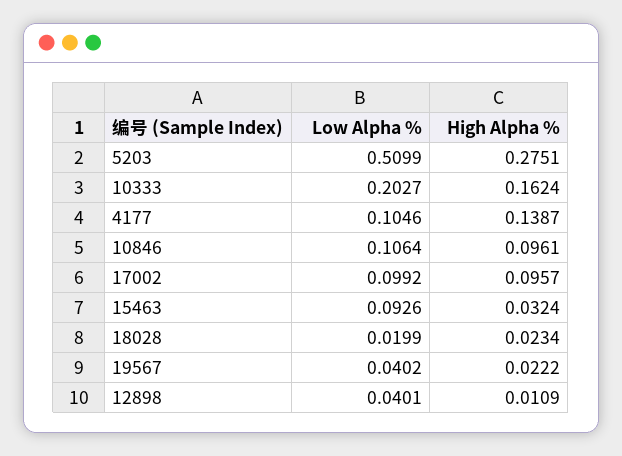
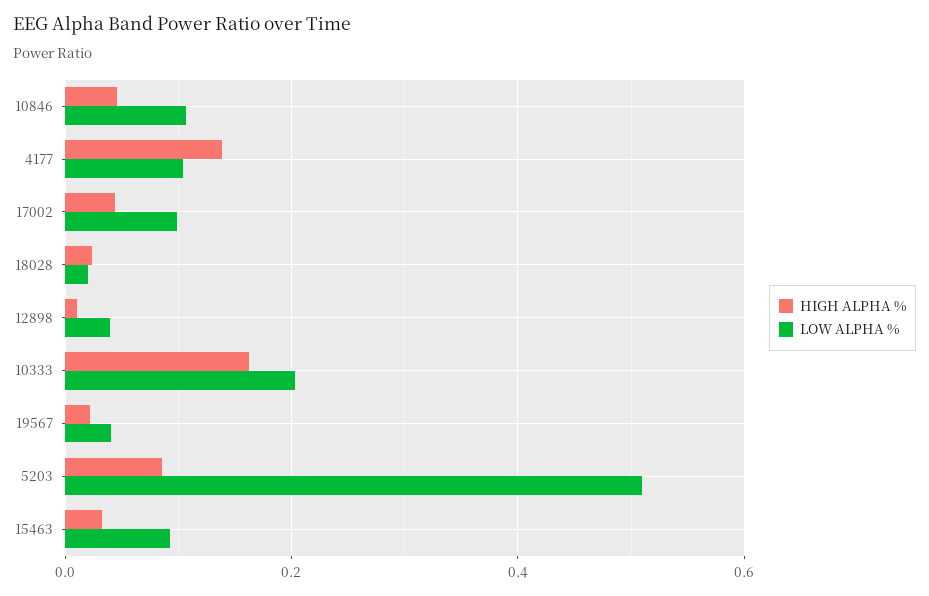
High Alpha %, 5203: 0.2751 -> 0.08
High Alpha %, 10846: 0.0961 -> 0.04
High Alpha %, 17002: 0.0957 -> 0.04

